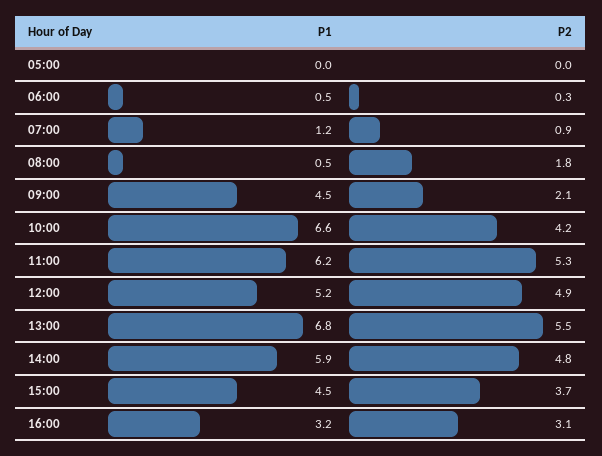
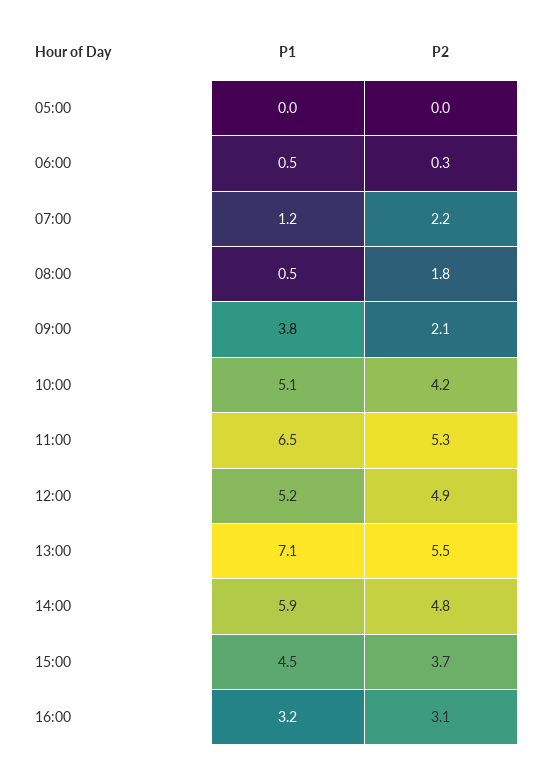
P2, 07:00: 0.9 -> 2.2
P1, 09:00: 4.5 -> 3.8
P1, 10:00: 6.6 -> 5.1
P1, 11:00: 6.2 -> 6.5
P1, 13:00: 6.8 -> 7.1

